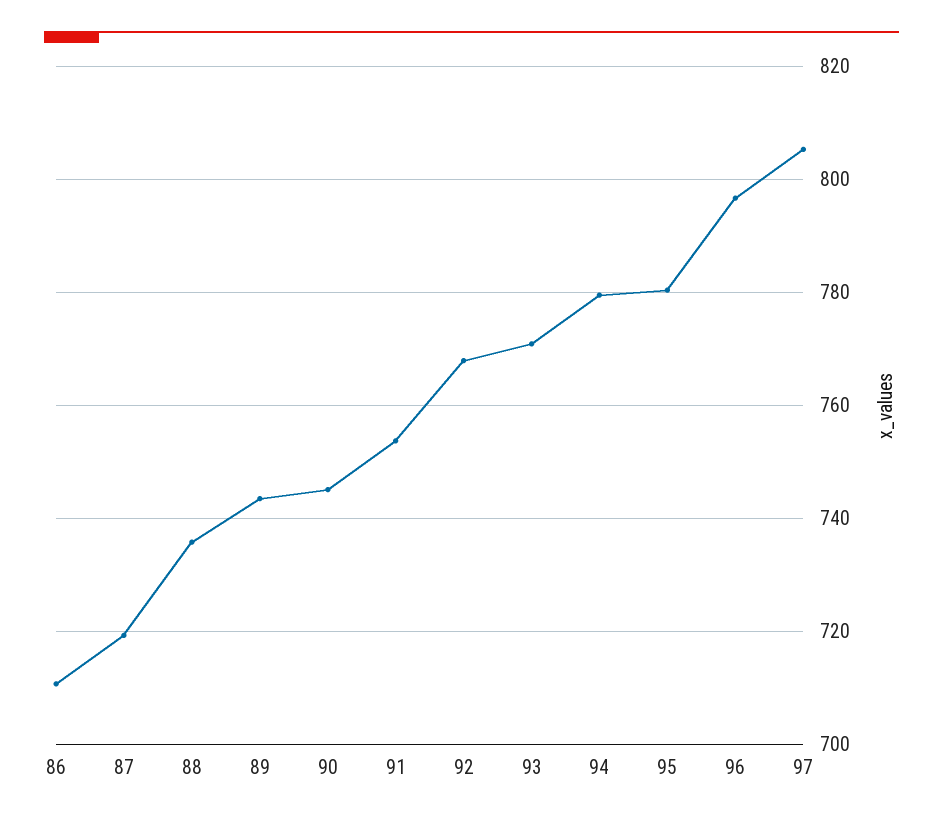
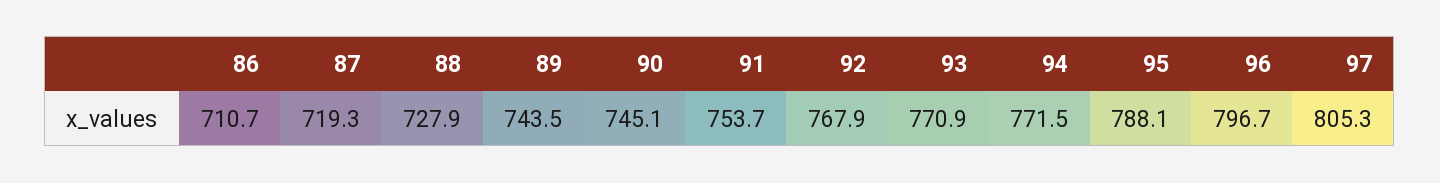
88: 736 -> 727.9
94: 780 -> 771.5
95: 780 -> 788.1

